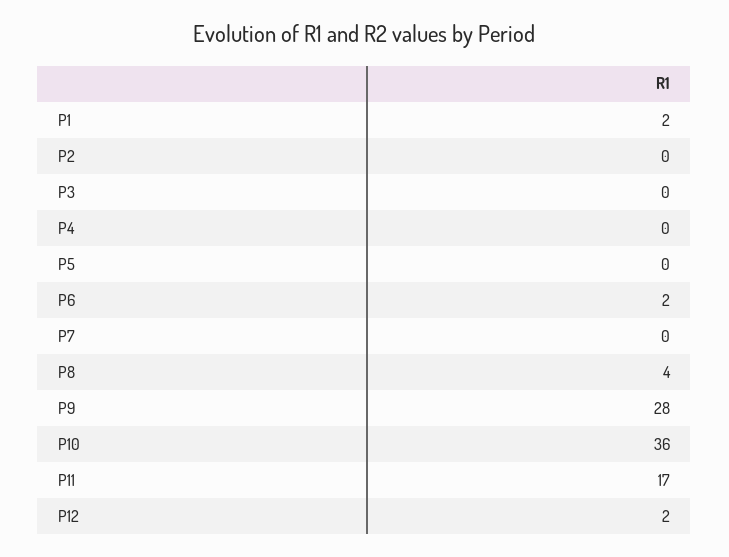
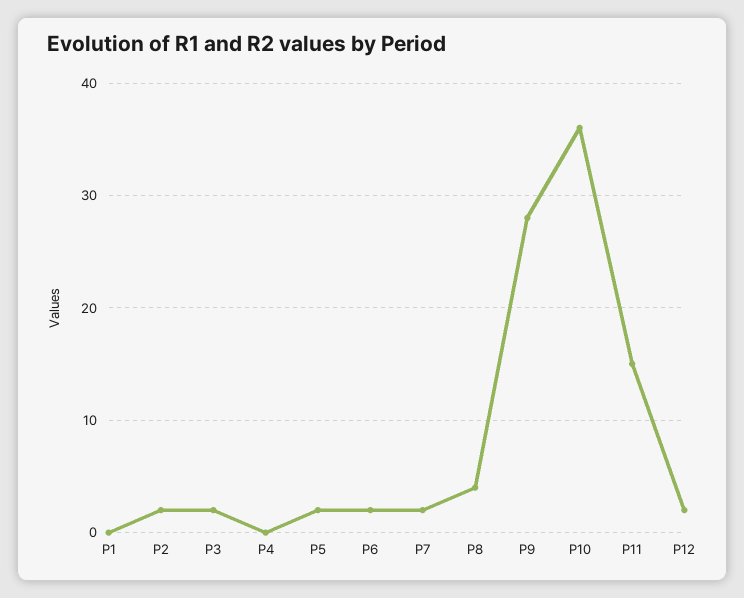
P1: 2 -> 0
P2: 0 -> 2
P3: 0 -> 2
P5: 0 -> 2
P7: 0 -> 2
P11: 17 -> 15

